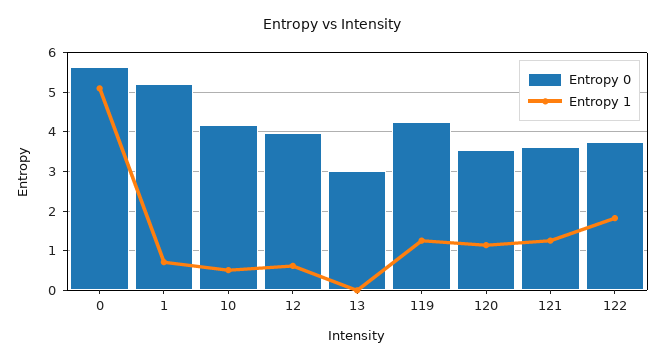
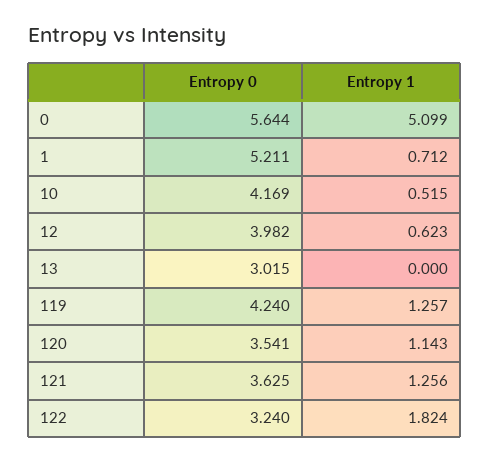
Entropy 0, 122: 3.8 -> 3.24

